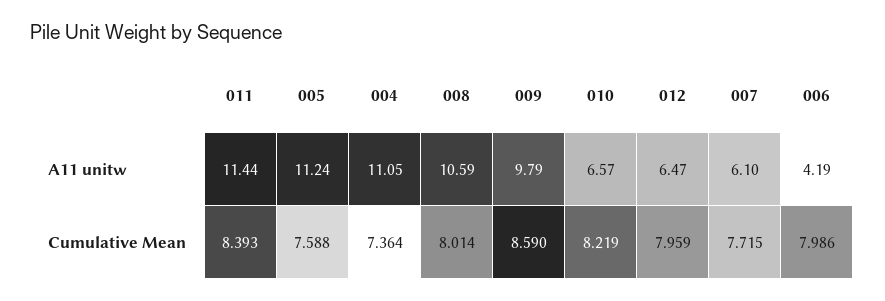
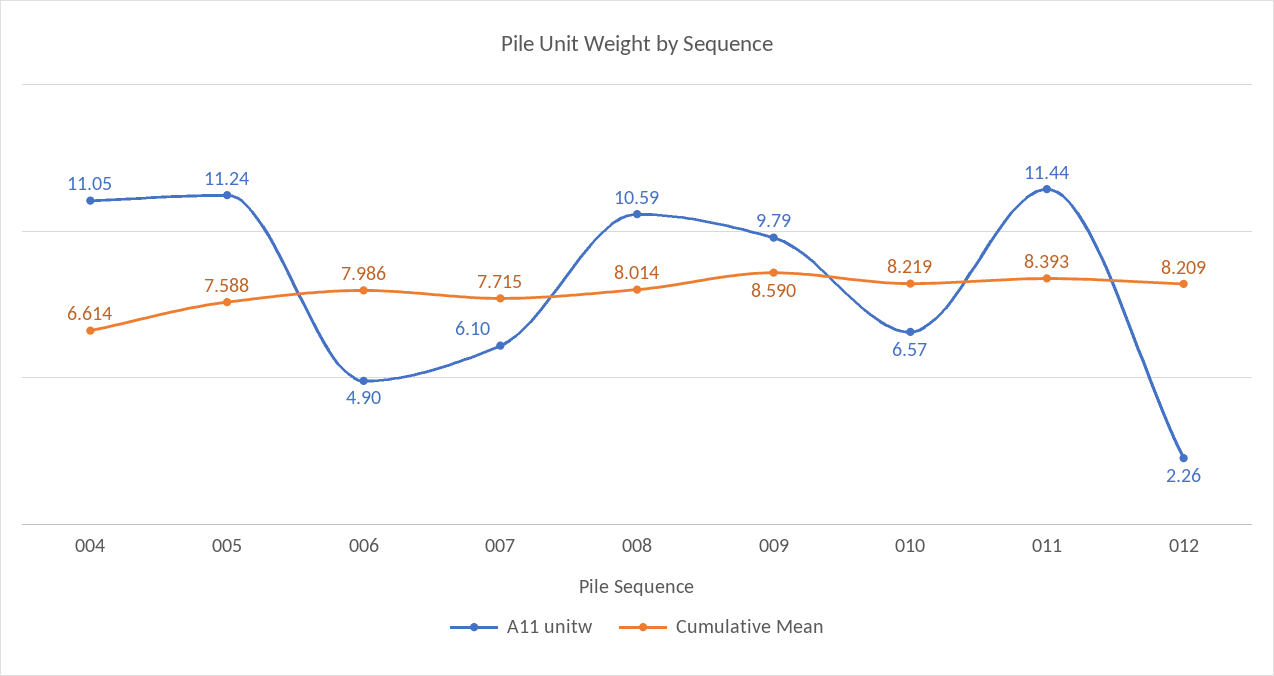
A11 unitw, 012: 6.47 -> 2.26
A11 unitw, 006: 4.19 -> 4.9
Cumulative Mean, 004: 7.364 -> 6.614
Cumulative Mean, 012: 7.959 -> 8.209

